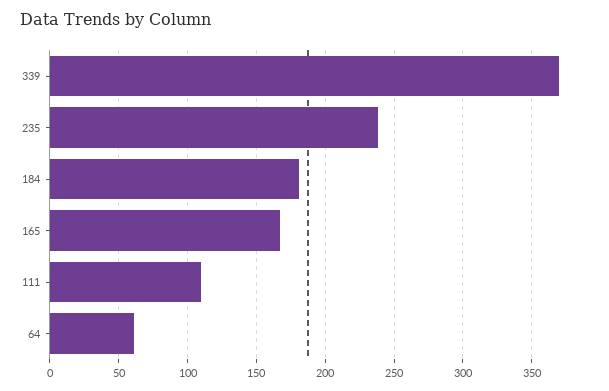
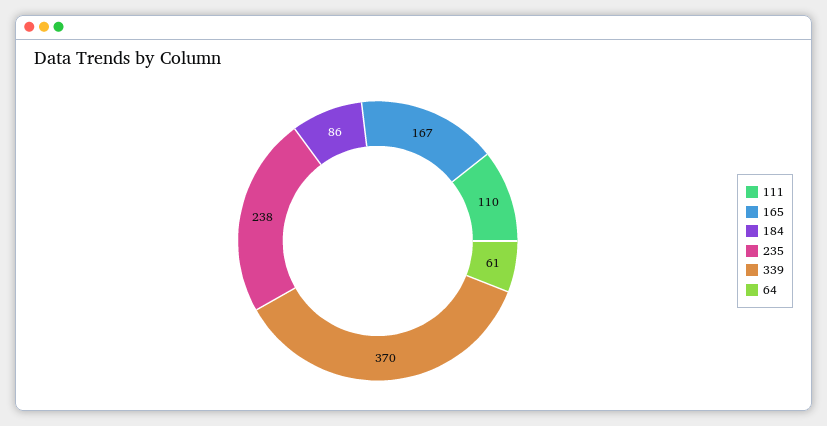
184: 180 -> 86

